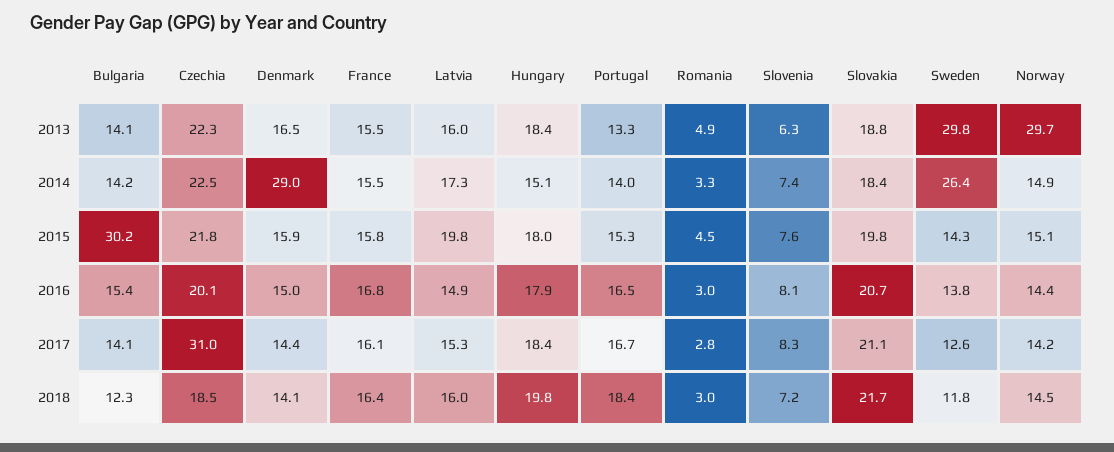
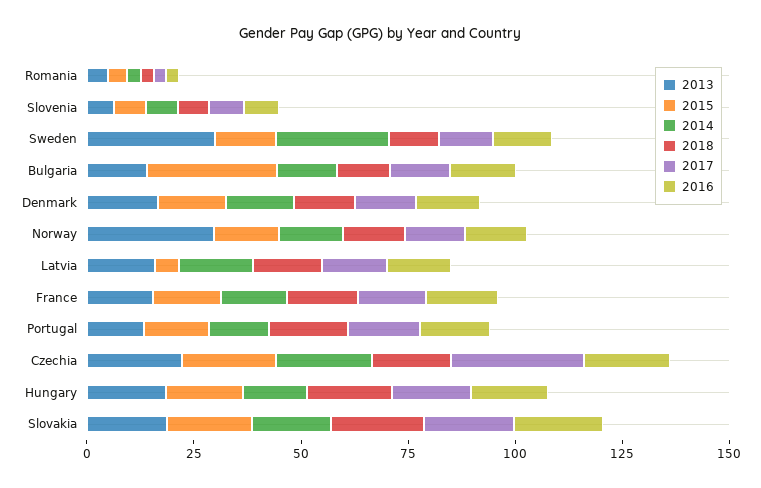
2014, Denmark: 29 -> 15
2015, Latvia: 19.8 -> 5

